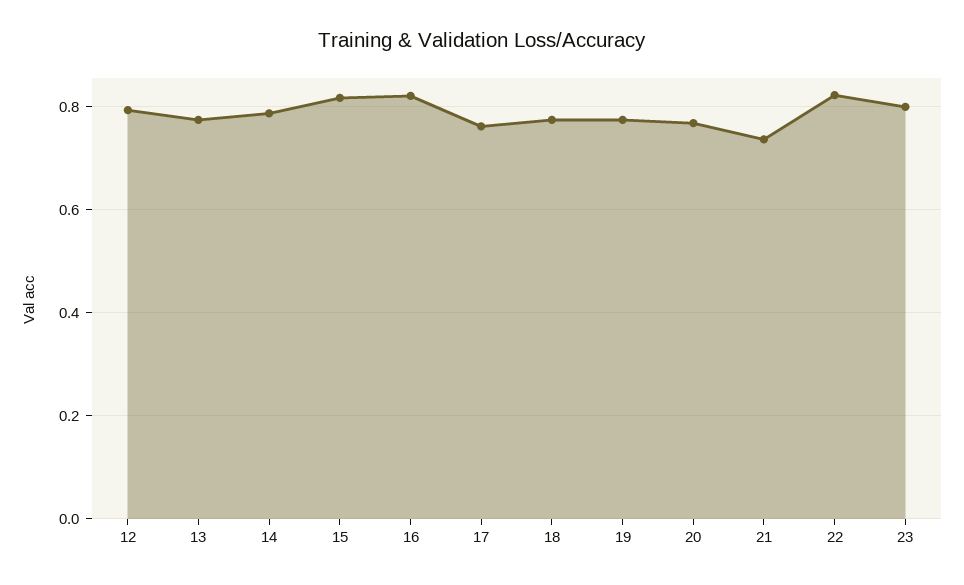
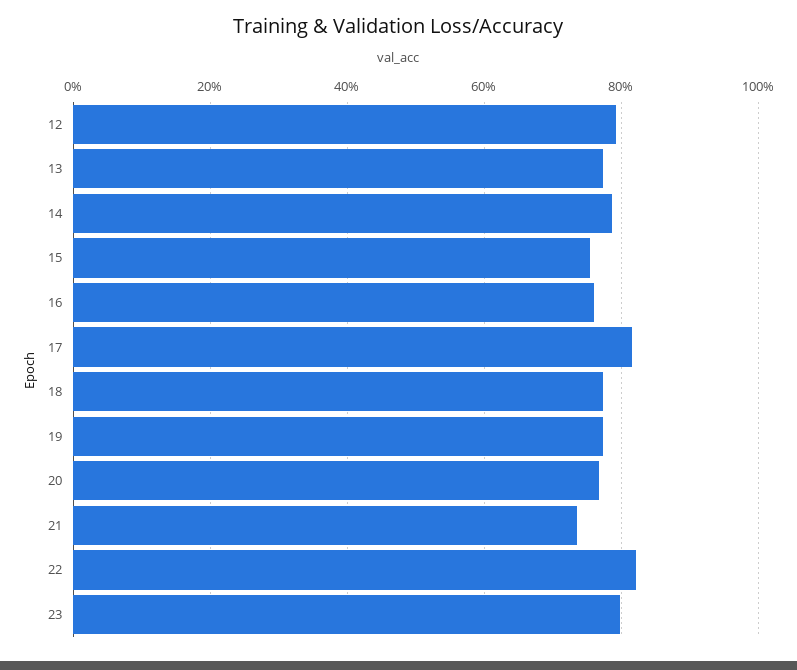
15: 0.82 -> 0.76
16: 0.82 -> 0.76
17: 0.76 -> 0.82

